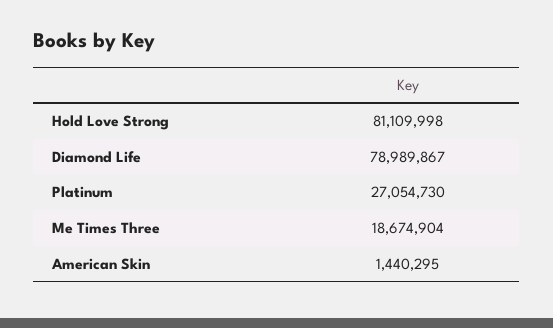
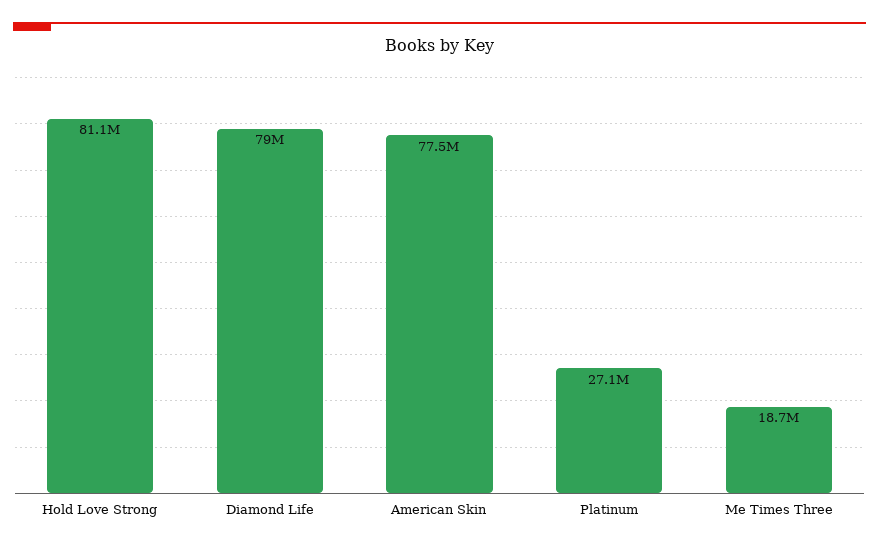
American Skin: 1440295 -> 77500000

